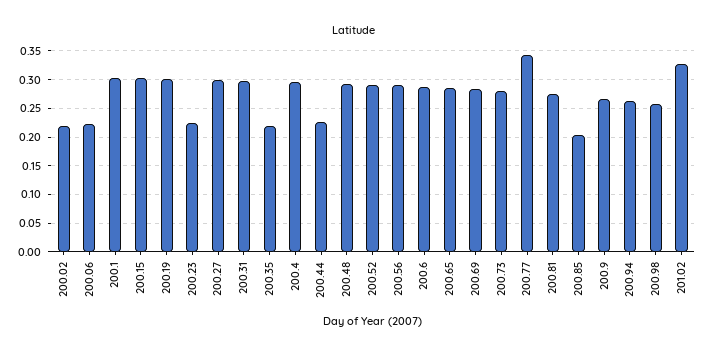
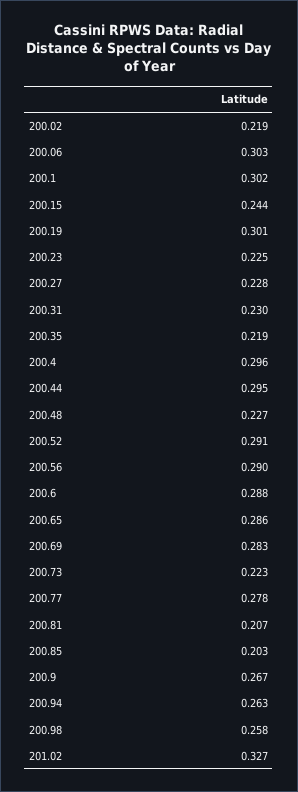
200.06: 0.225 -> 0.303
200.15: 0.3 -> 0.244
200.27: 0.3 -> 0.228
200.31: 0.3 -> 0.23
200.44: 0.225 -> 0.295
200.48: 0.3 -> 0.227
200.73: 0.275 -> 0.223
200.77: 0.35 -> 0.278
200.81: 0.275 -> 0.207

